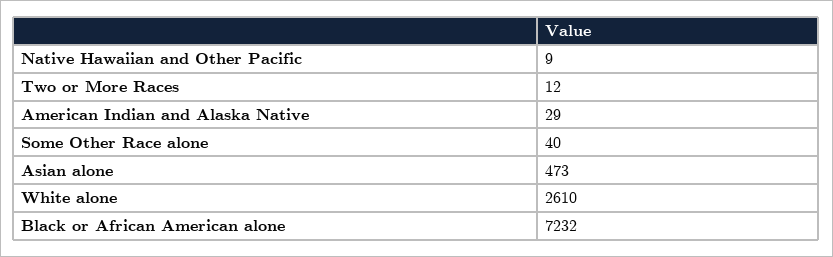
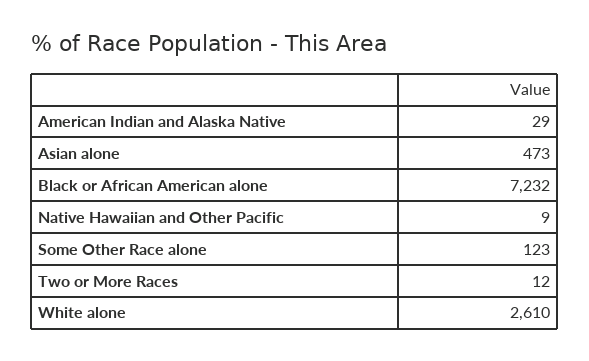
Some Other Race alone: 40 -> 123

